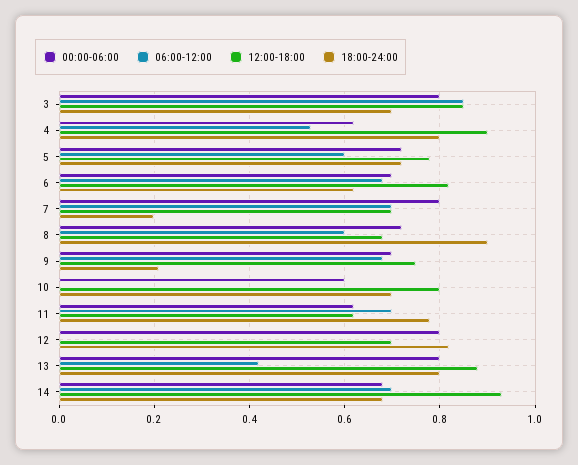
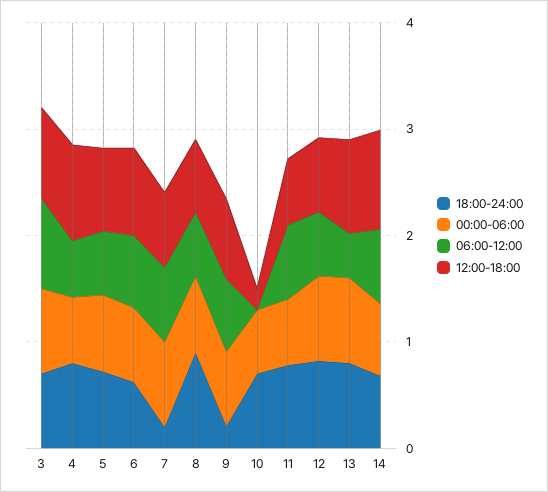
12:00-18:00, 10: 0.8 -> 0.2
06:00-12:00, 12: 0 -> 0.6

